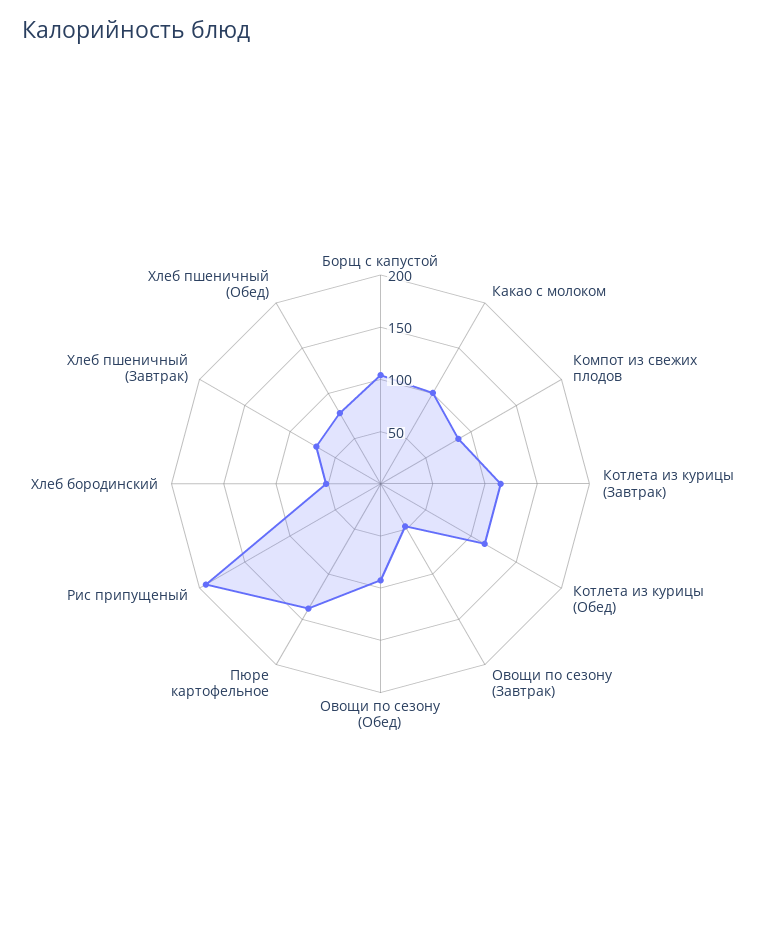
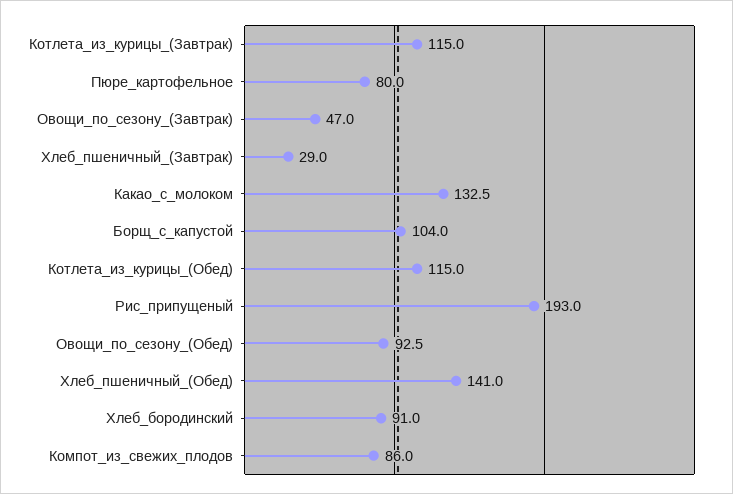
Какао с молоком: 100 -> 132.5
Пюре картофельное: 140 -> 80
Хлеб бородинский: 50 -> 91
Хлеб пшеничный (Завтрак): 70 -> 29
Хлеб пшеничный (Обед): 80 -> 141

